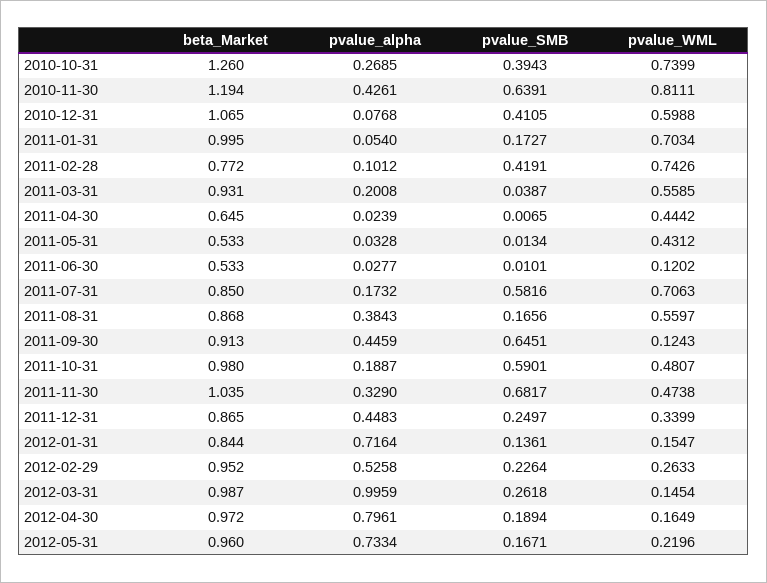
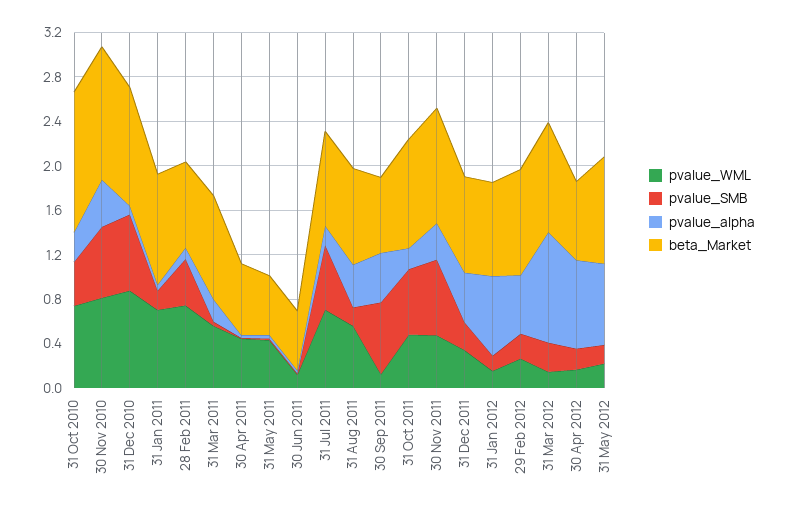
pvalue_SMB, 2010-12-31: 0.4105 -> 0.7
pvalue_WML, 2010-12-31: 0.5988 -> 0.9
beta_Market, 2011-09-30: 0.913 -> 0.7
beta_Market, 2012-04-30: 0.972 -> 0.7

